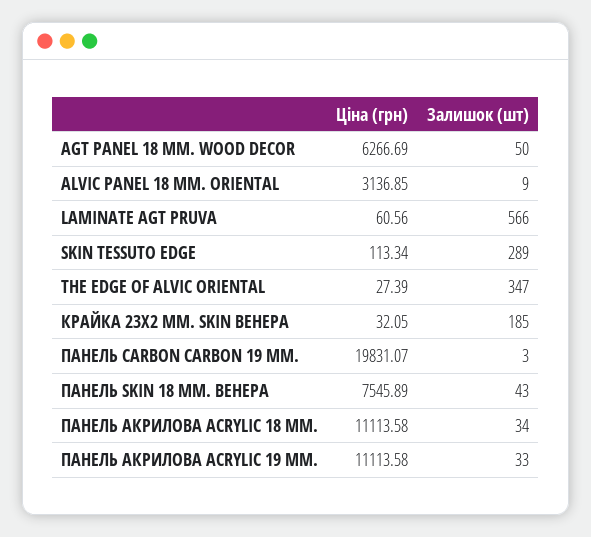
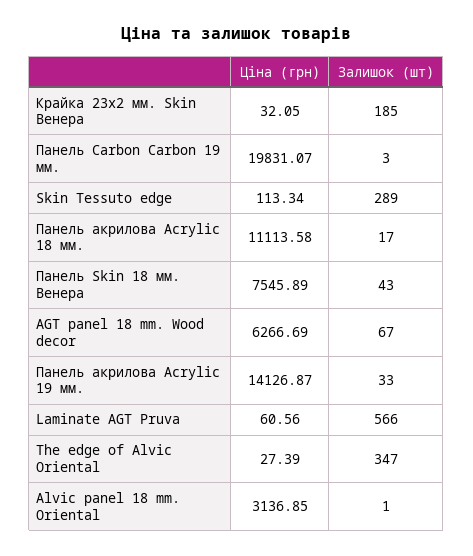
Залишок (шт), AGT PANEL 18 MM. WOOD DECOR: 50 -> 67
Залишок (шт), ALVIC PANEL 18 MM. ORIENTAL: 9 -> 1
Залишок (шт), ПАНЕЛЬ АКРИЛОВА ACRYLIC 18 ММ.: 34 -> 17
Ціна (грн), ПАНЕЛЬ АКРИЛОВА ACRYLIC 19 ММ.: 11113.58 -> 14126.87

